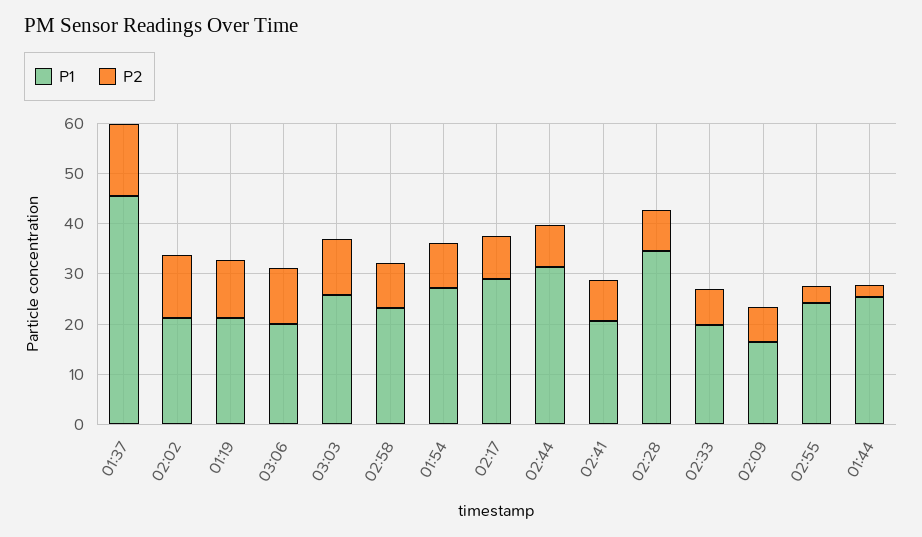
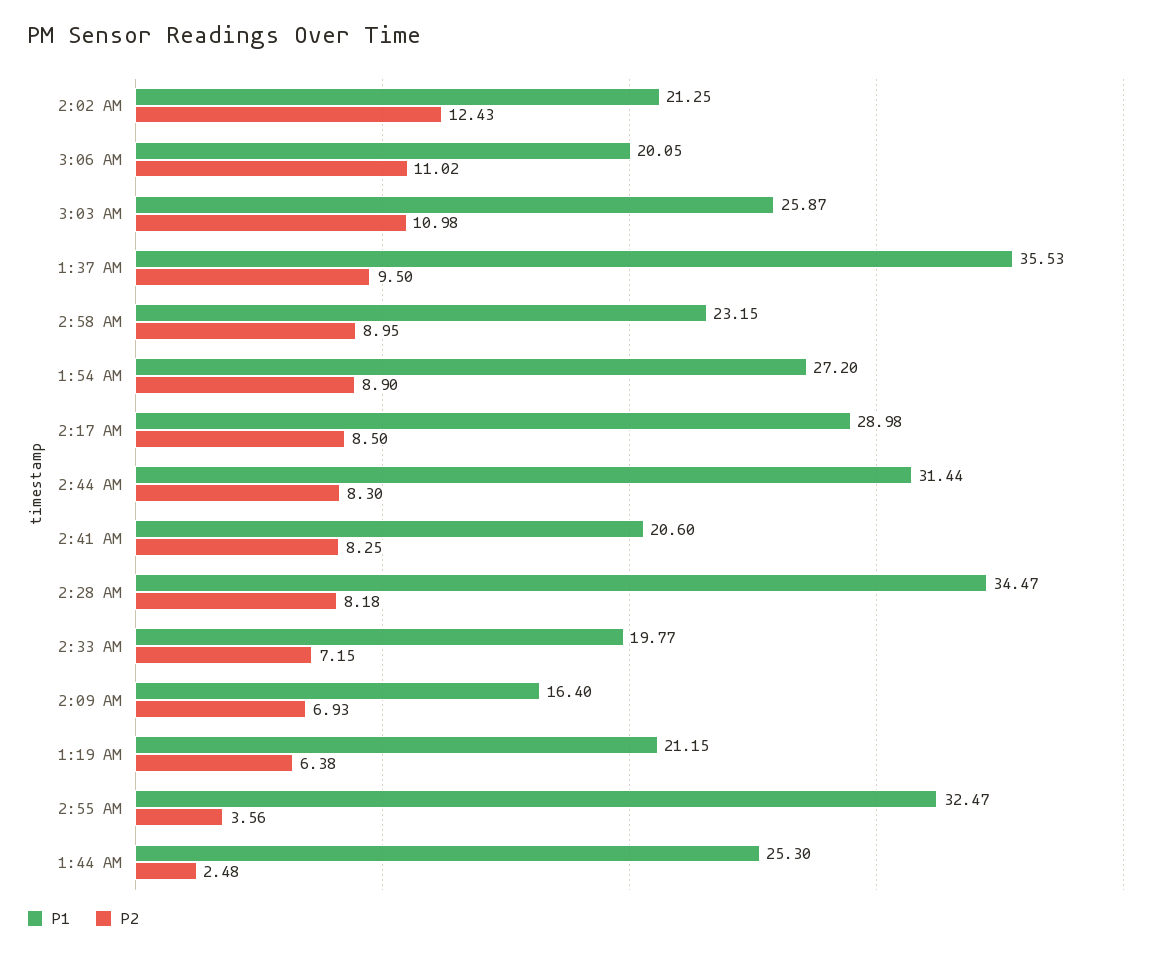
P1, 01:37: 46 -> 35.53
P2, 01:37: 14 -> 9.5
P2, 01:19: 12 -> 6.38
P1, 02:55: 24 -> 32.47

